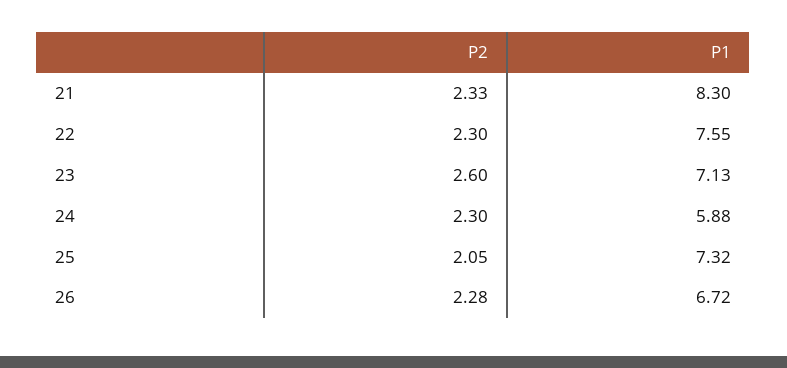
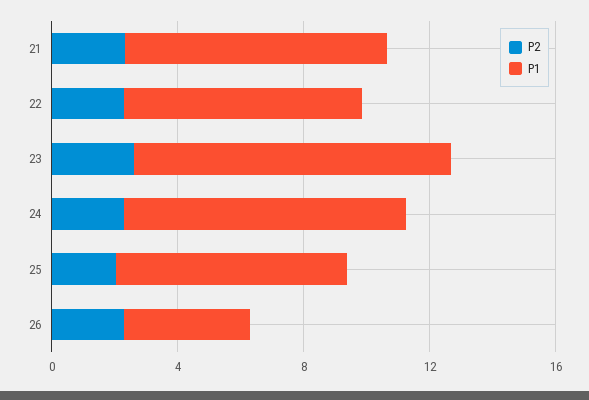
P1, 23: 7.13 -> 10
P1, 24: 5.88 -> 9
P1, 26: 6.72 -> 4

